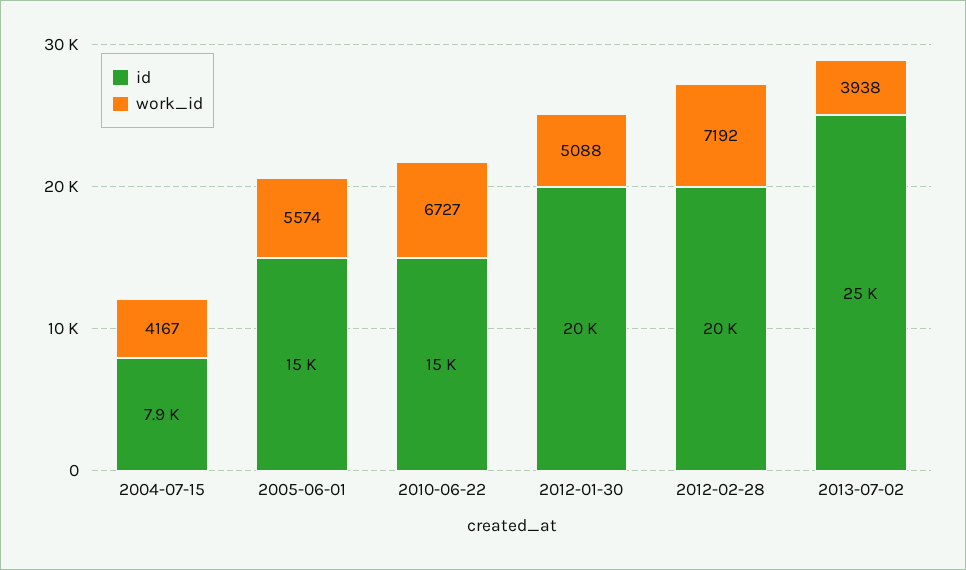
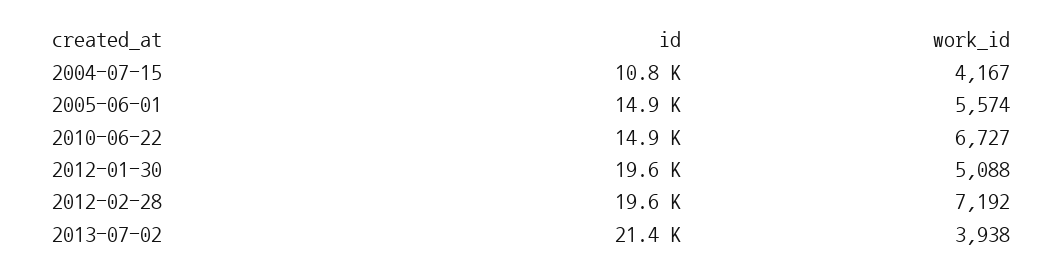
id, 2004-07-15: 7900 -> 10800
id, 2013-07-02: 25000 -> 21400

